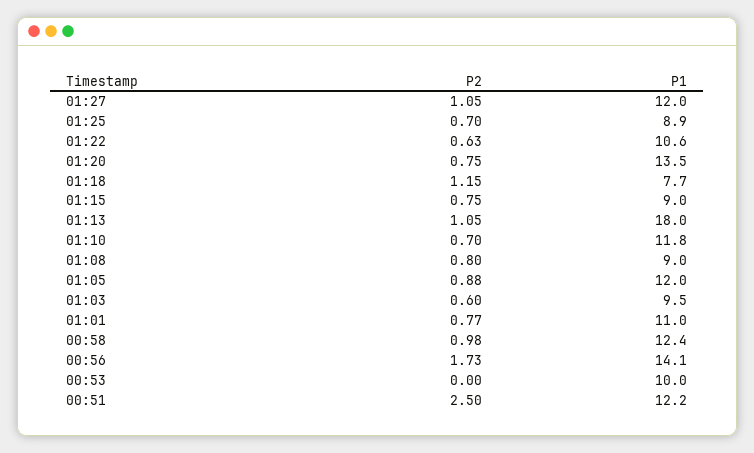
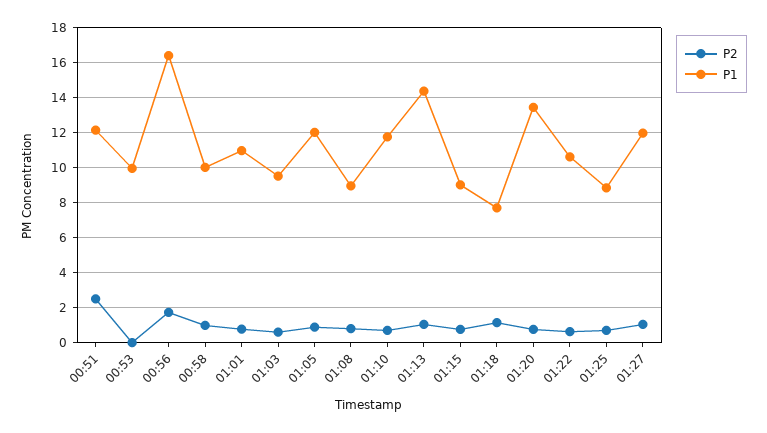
P1, 01:13: 18 -> 14.5
P1, 00:58: 12.4 -> 10
P1, 00:56: 14.1 -> 16.5

